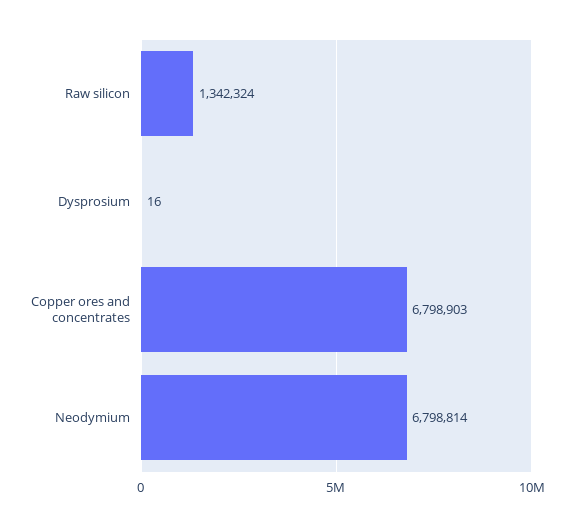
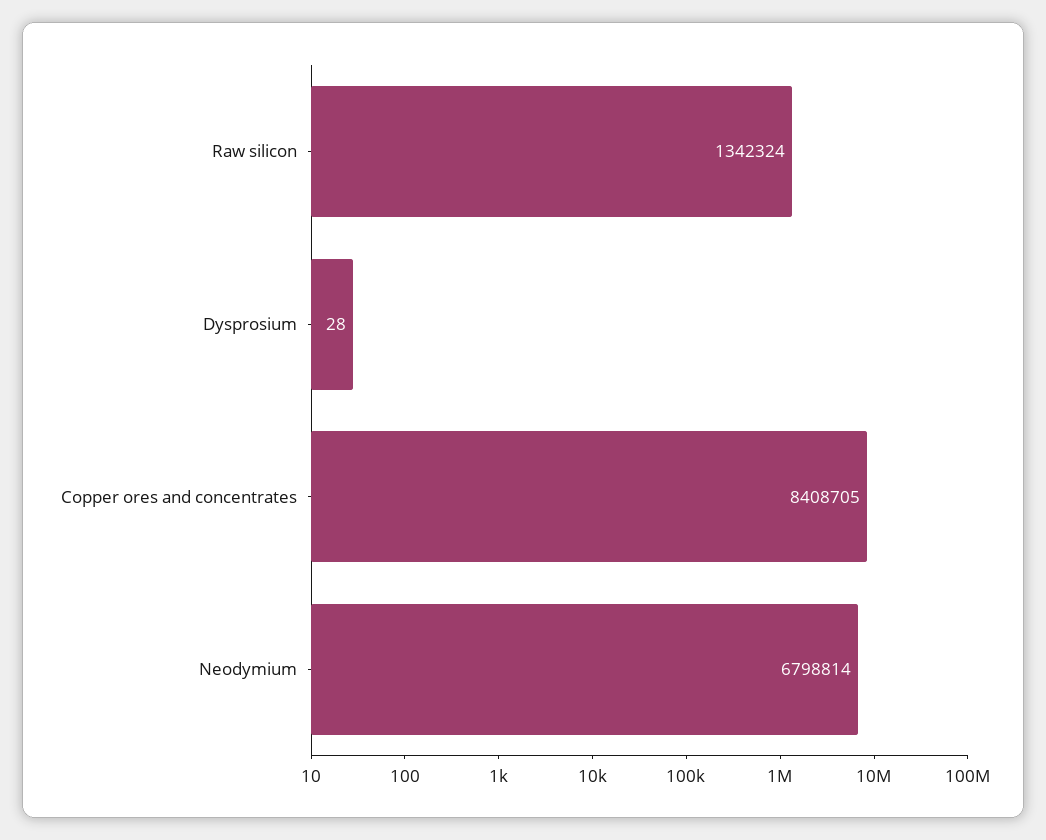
Dysprosium: 16 -> 28
Copper ores and concentrates: 6798903 -> 8408705

